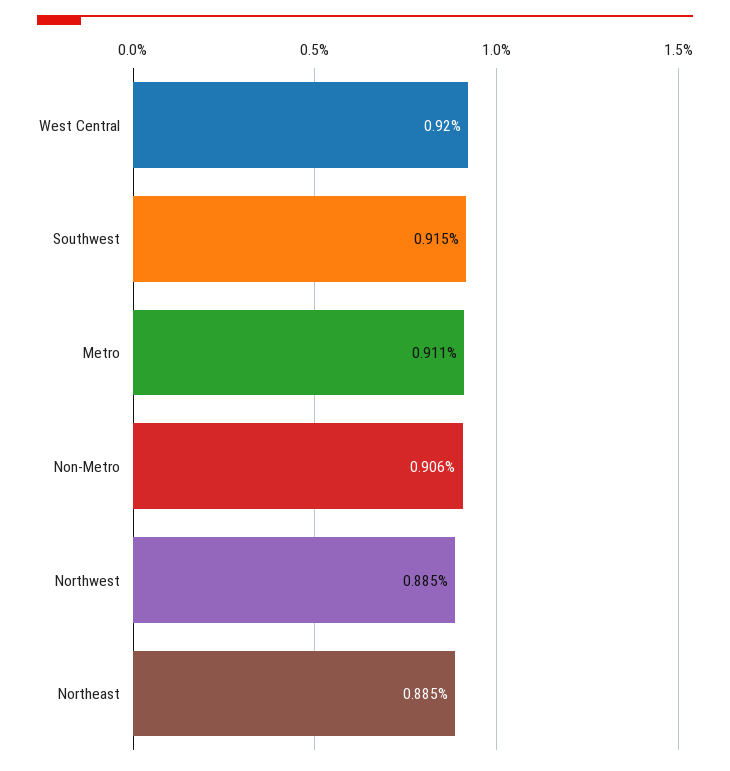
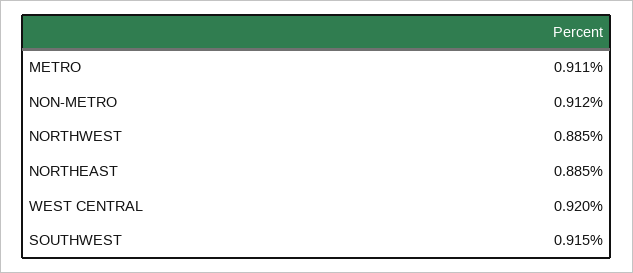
Non-Metro: 0.906 -> 0.912

